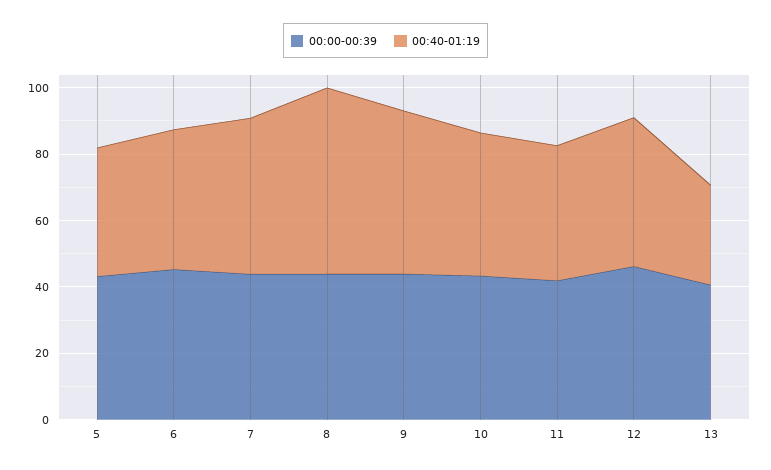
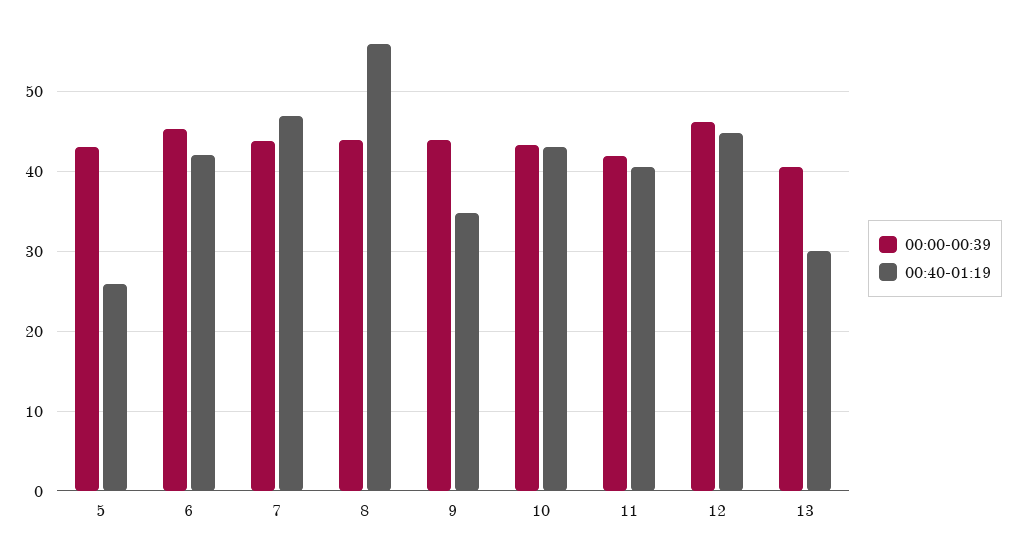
00:40-01:19, 5: 40 -> 26
00:40-01:19, 9: 50 -> 35

